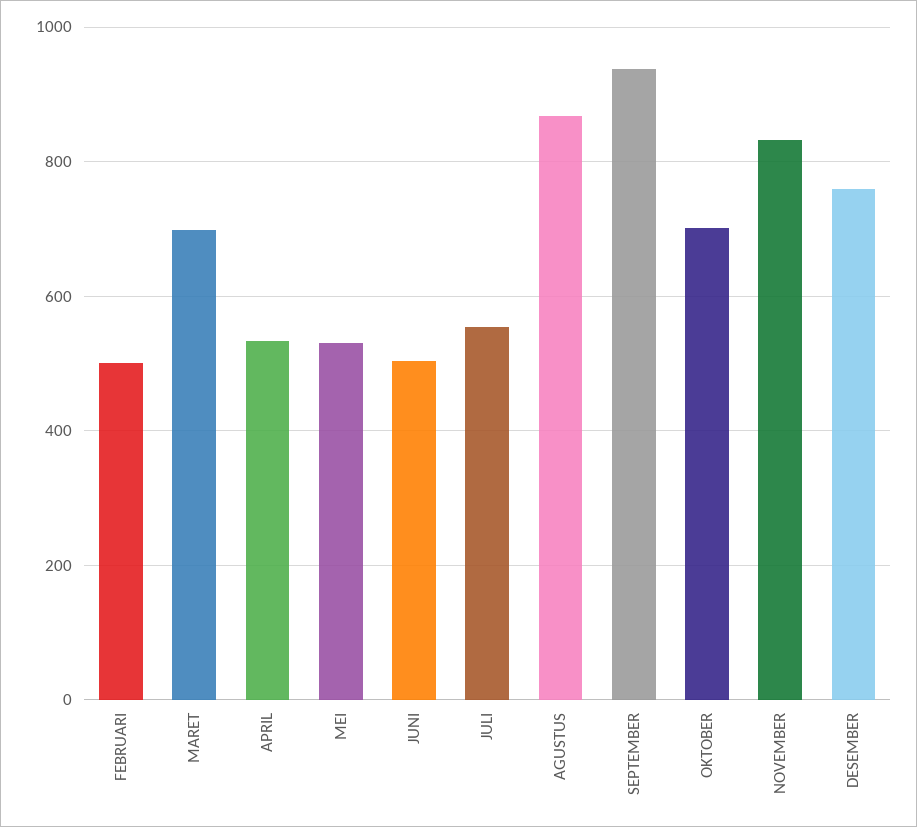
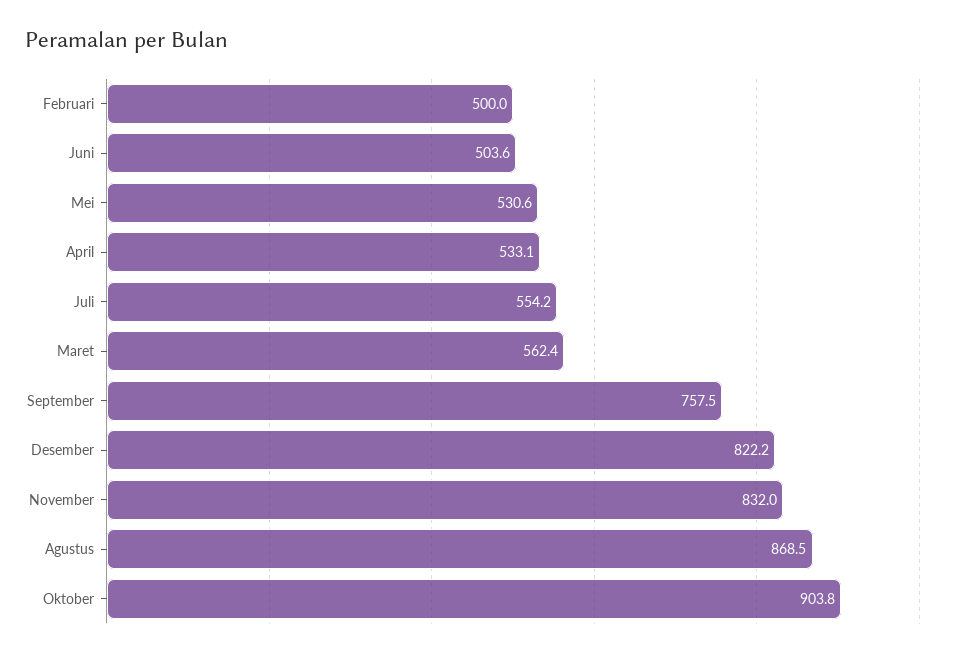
MARET: 700 -> 562.4
SEPTEMBER: 940 -> 757.5
OKTOBER: 700 -> 903.8
DESEMBER: 760 -> 822.2

